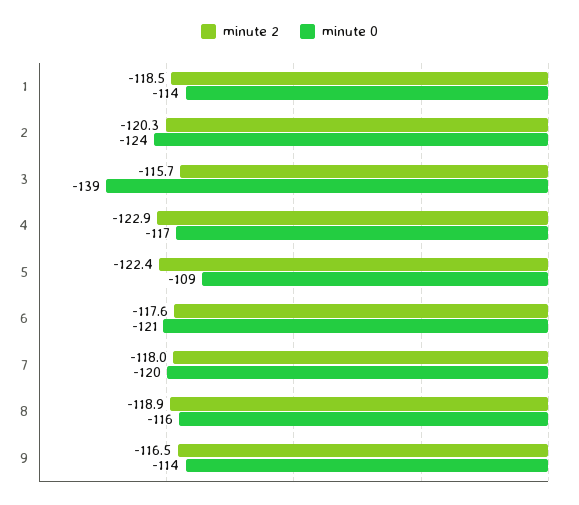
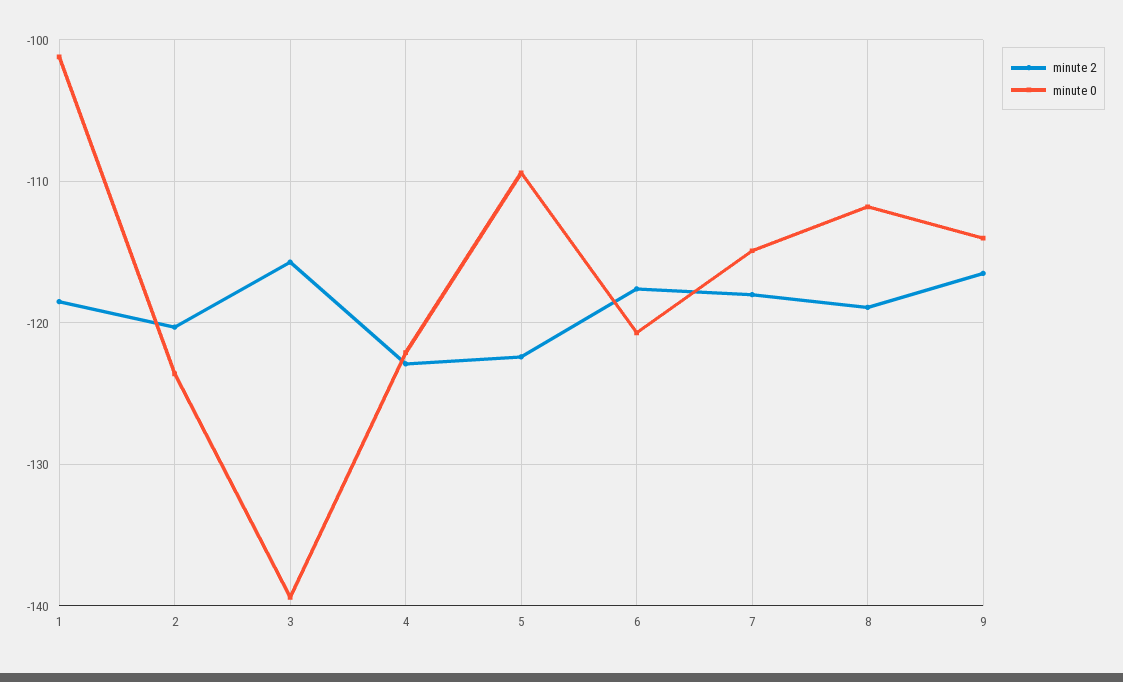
minute 0, 1: -114 -> -101
minute 0, 4: -117 -> -122
minute 0, 7: -120 -> -115
minute 0, 8: -116 -> -112

